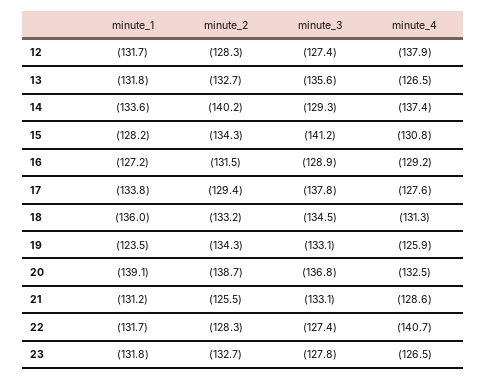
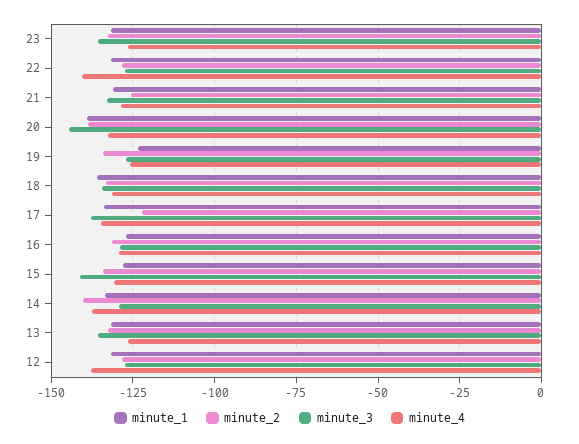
minute_2, 17: -129.4 -> -122.5
minute_4, 17: -127.6 -> -135
minute_3, 19: -133.1 -> -127.5
minute_3, 20: -136.8 -> -145
minute_3, 23: -127.8 -> -135

